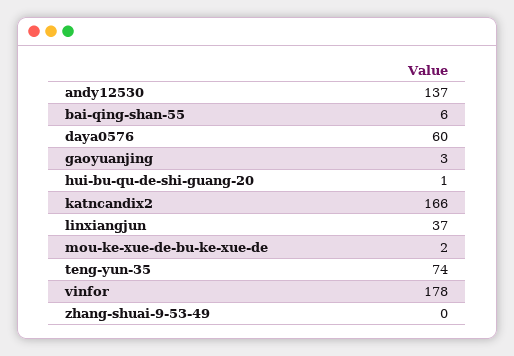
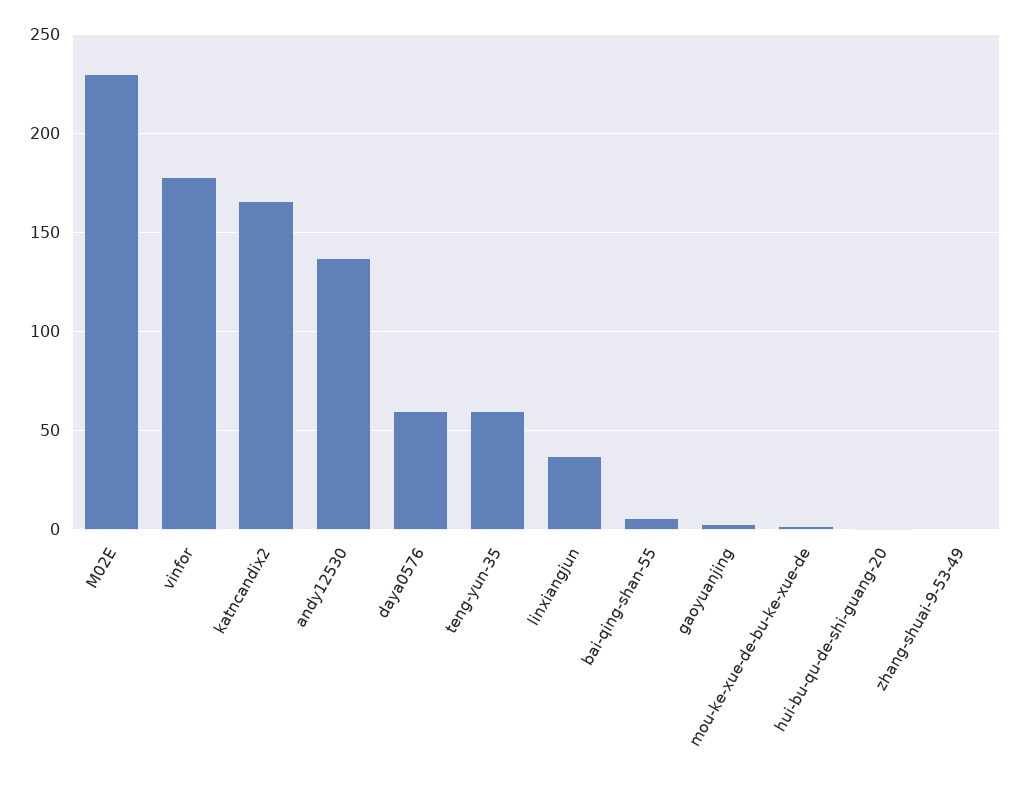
teng-yun-35: 74 -> 60
M02E: none -> 230

